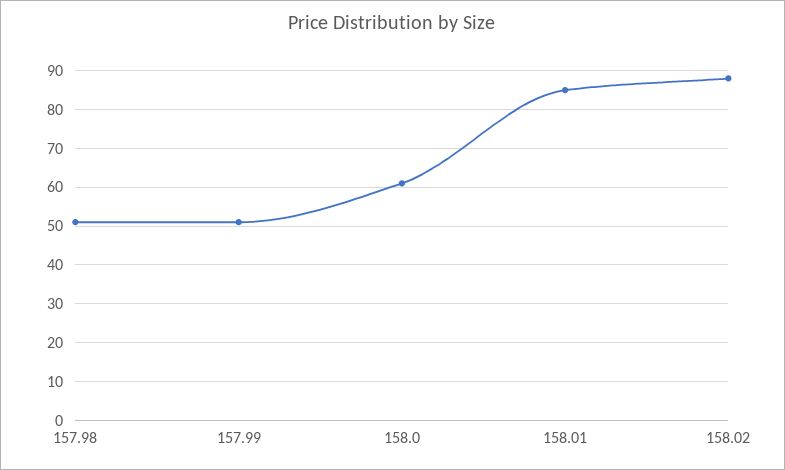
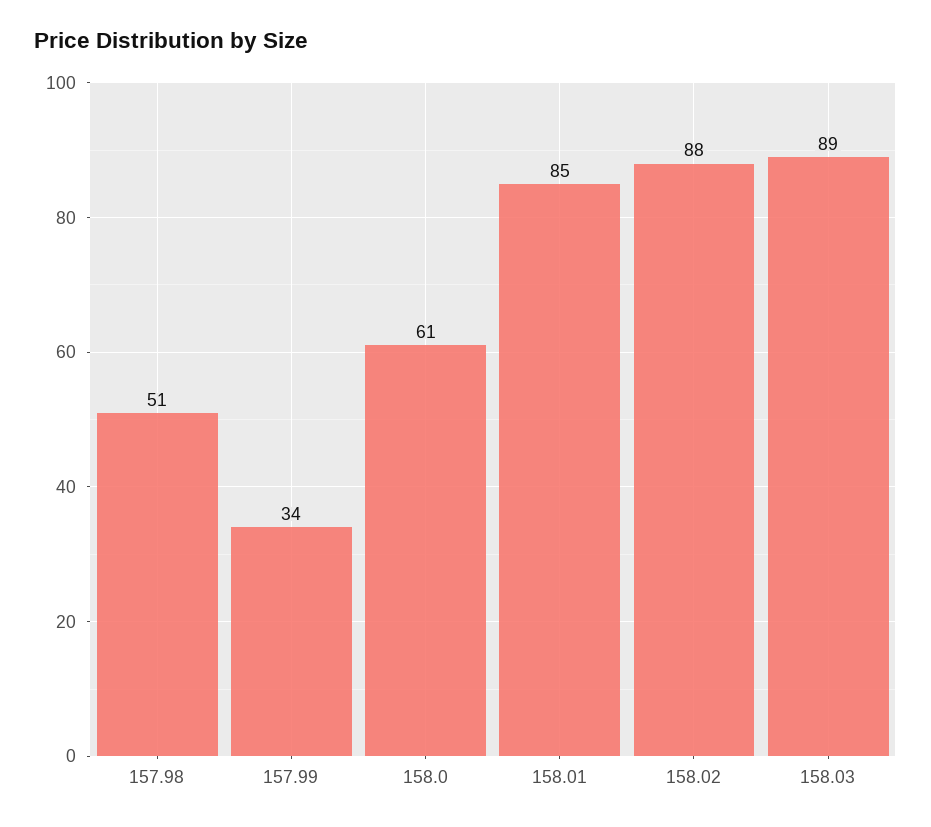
157.99: 50 -> 34
158.03: none -> 89

